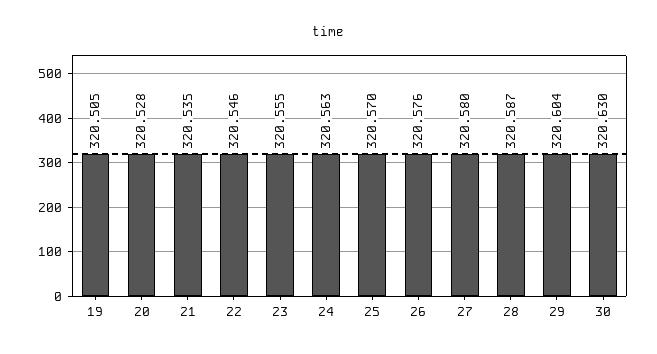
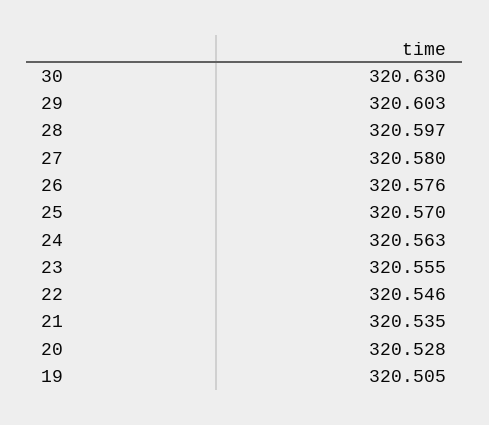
28: 320.587 -> 320.597
29: 320.604 -> 320.603

